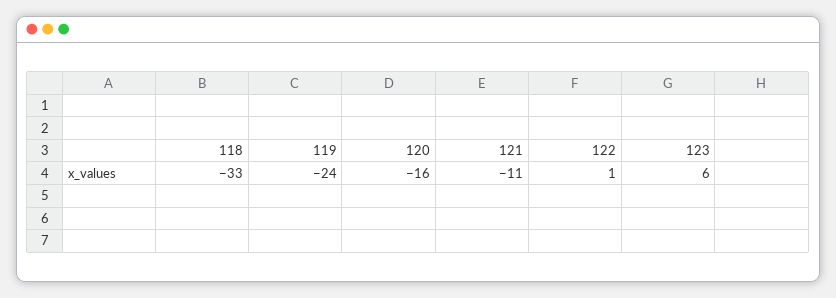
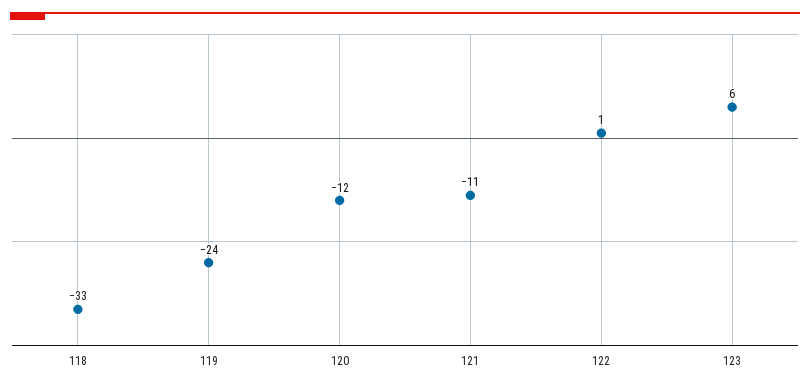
120: -16 -> -12

